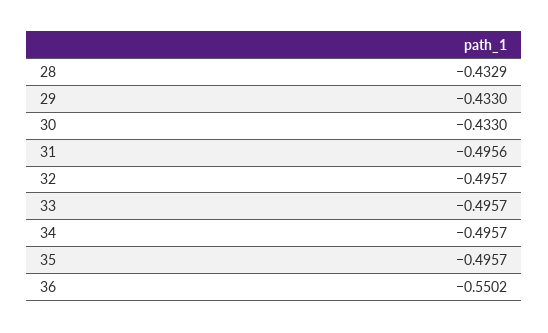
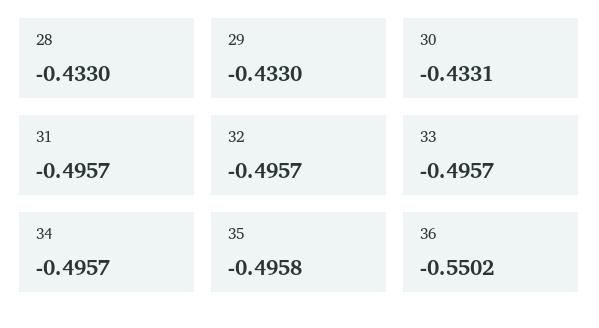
28: -0.4329 -> -0.433
30: -0.433 -> -0.4331
31: -0.4956 -> -0.4957
35: -0.4957 -> -0.4958

